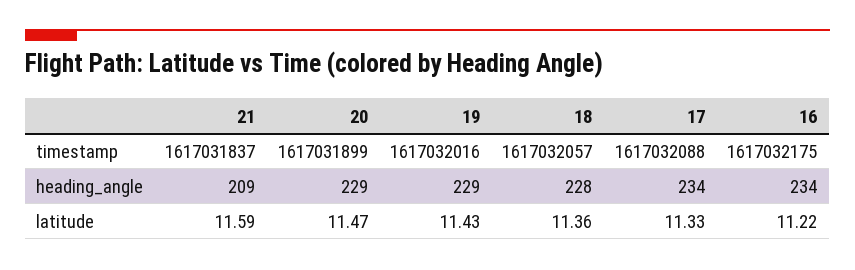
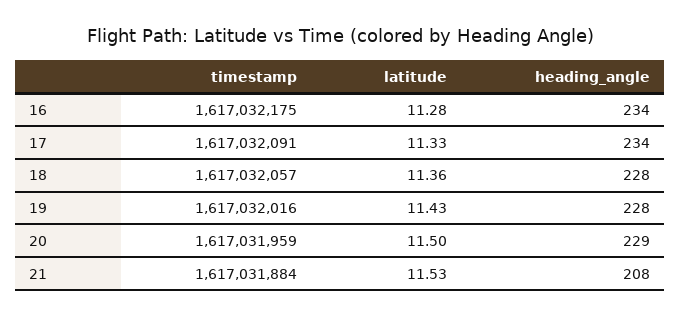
21, timestamp: 1617031837 -> 1617031884
20, timestamp: 1617031899 -> 1617031959
17, timestamp: 1617032088 -> 1617032091
21, heading_angle: 209 -> 208
19, heading_angle: 229 -> 228
21, latitude: 11.59 -> 11.53
20, latitude: 11.47 -> 11.5
16, latitude: 11.22 -> 11.28

